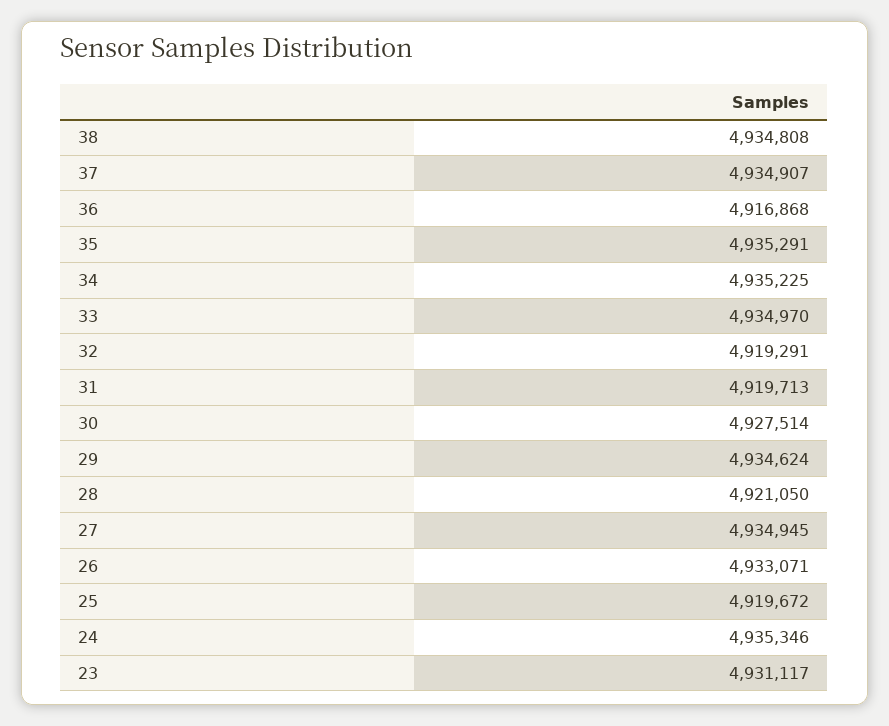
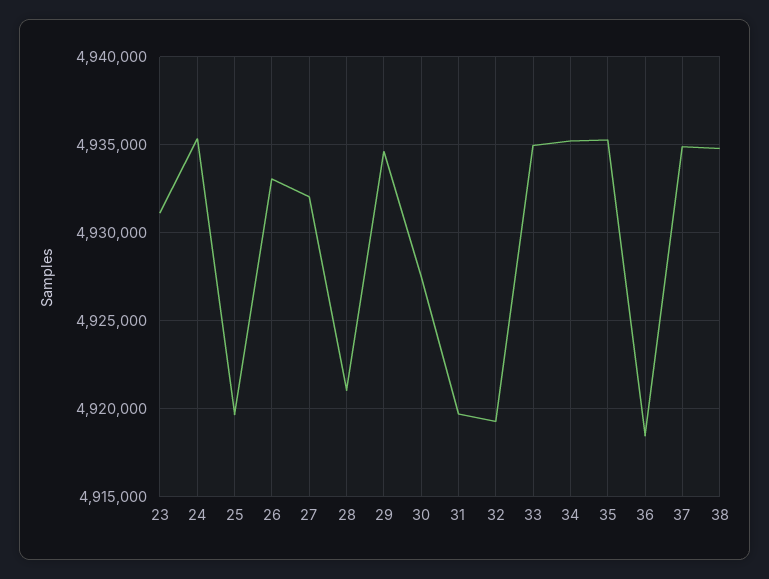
36: 4916868 -> 4918500
27: 4934945 -> 4932000

